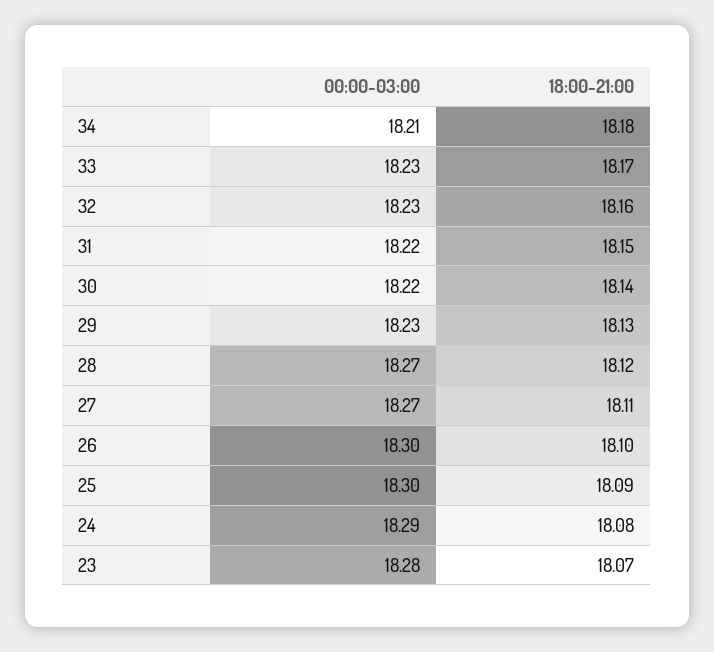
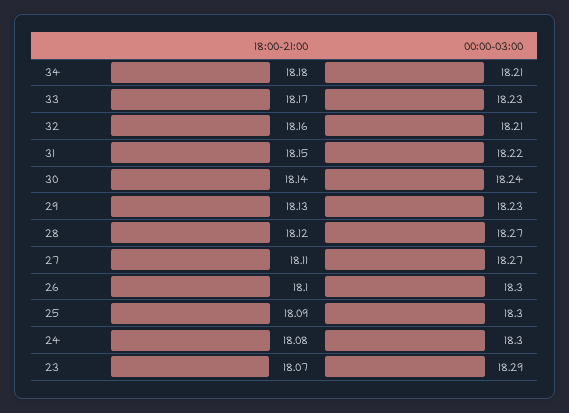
00:00-03:00, 32: 18.23 -> 18.21
00:00-03:00, 30: 18.22 -> 18.24
00:00-03:00, 24: 18.29 -> 18.3
00:00-03:00, 23: 18.28 -> 18.29

